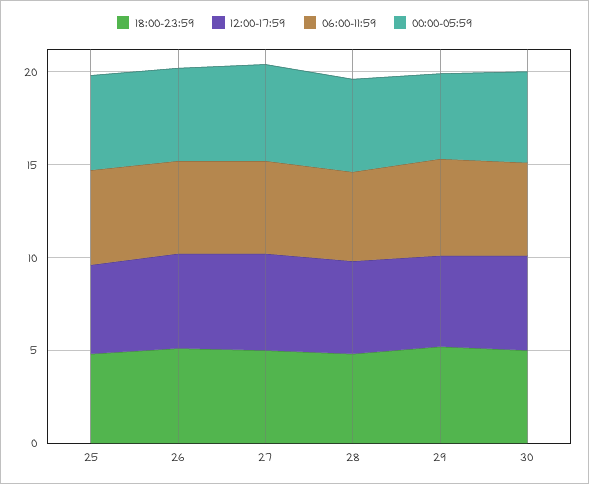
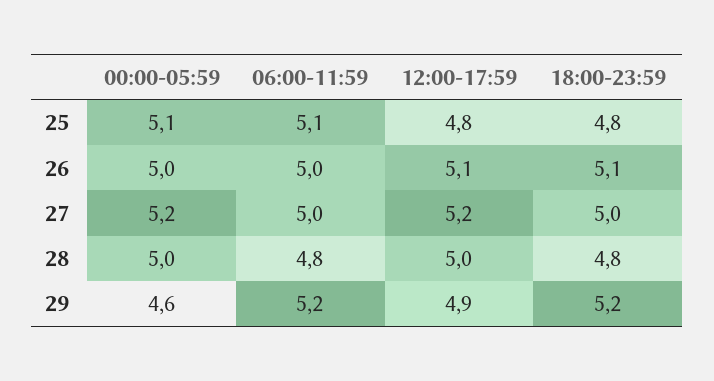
18:00-23:59, 30: 5 -> none
12:00-17:59, 30: 5 -> none
06:00-11:59, 30: 5 -> none
00:00-05:59, 30: 5 -> none

